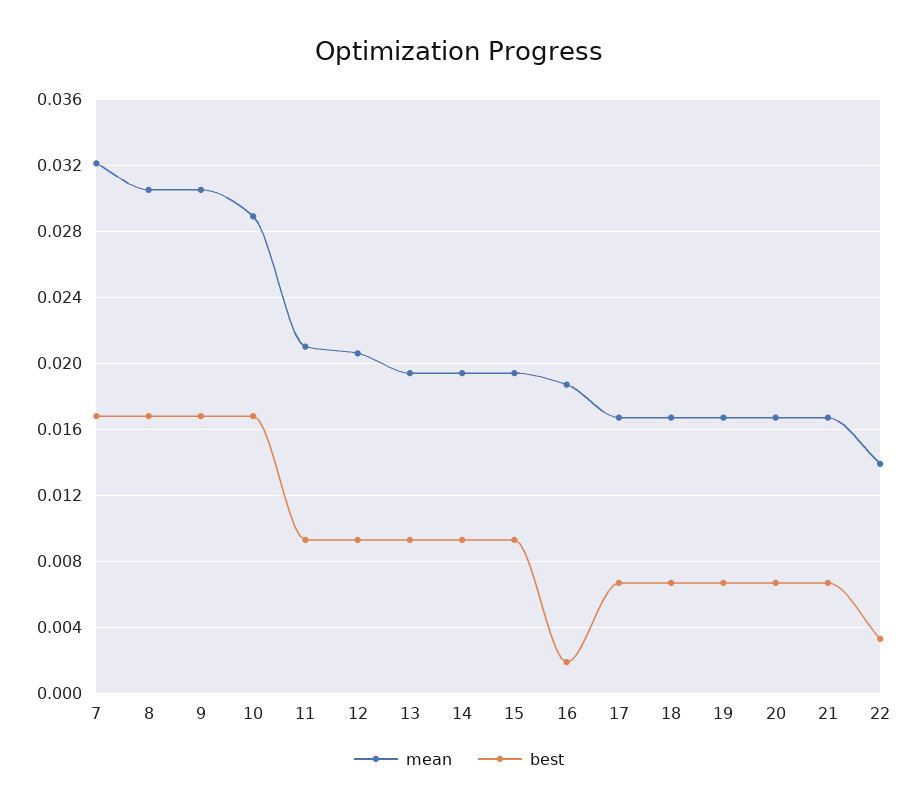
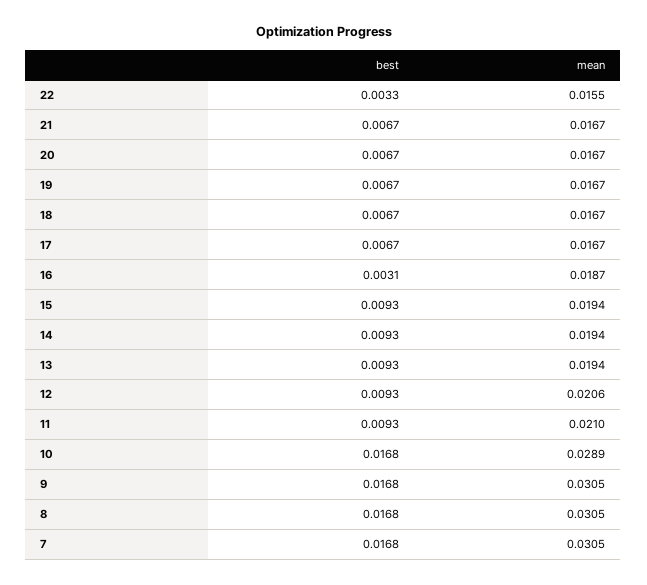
mean, 7: 0.032 -> 0.0305
best, 16: 0.002 -> 0.0031
mean, 22: 0.014 -> 0.0155

